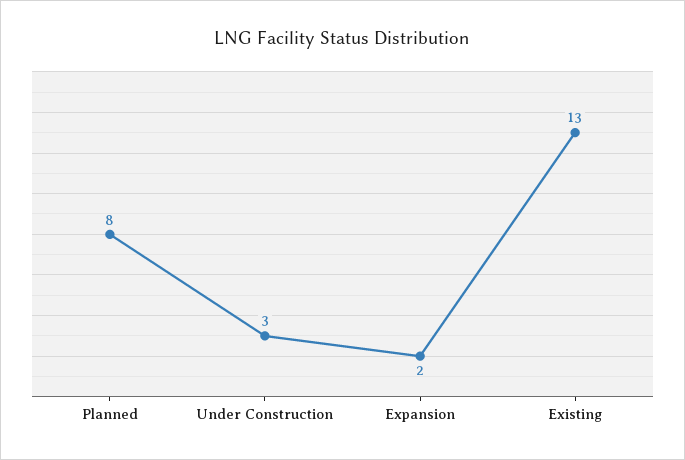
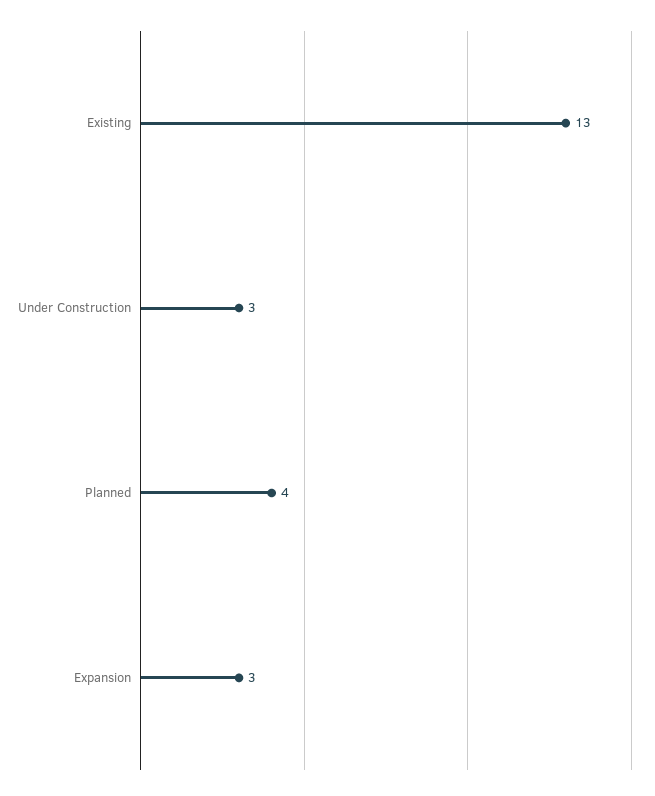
Planned: 8 -> 4
Expansion: 2 -> 3

